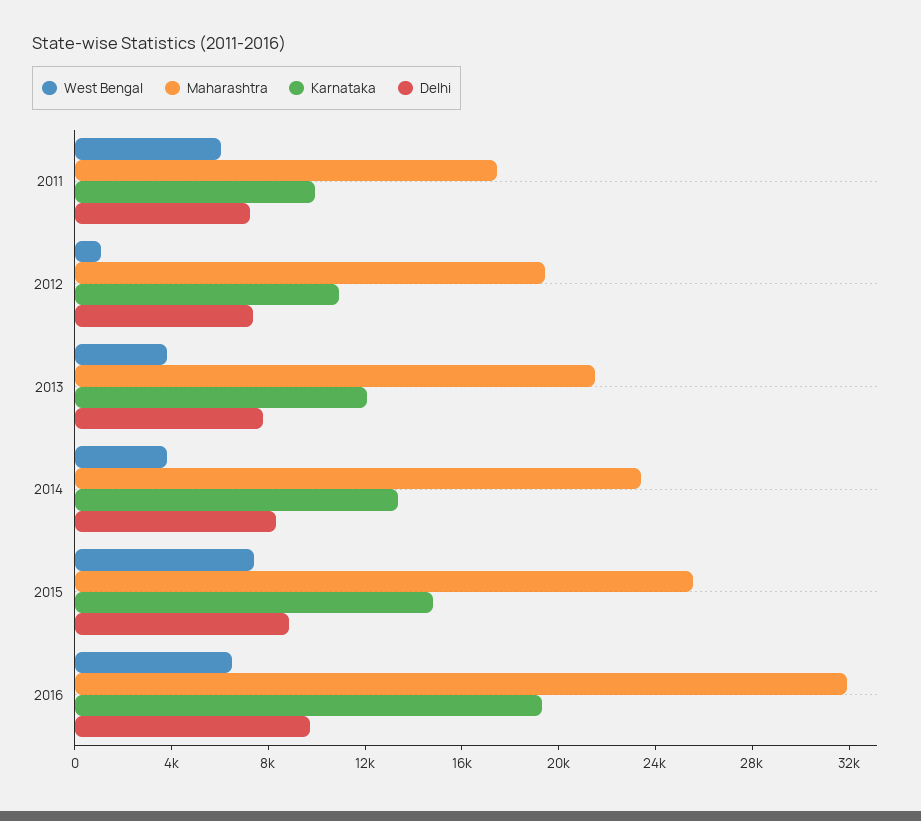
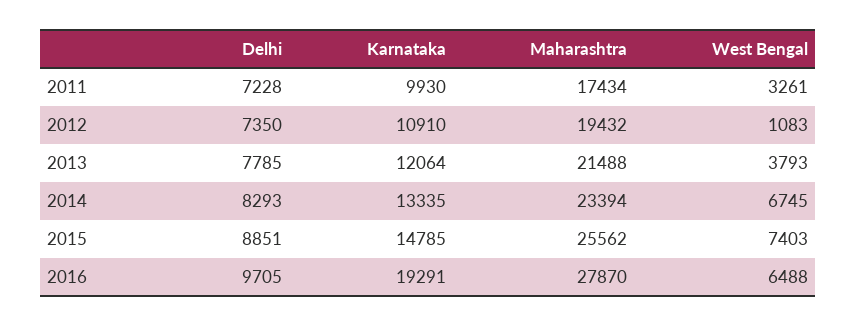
West Bengal, 2011: 6000 -> 3261
West Bengal, 2014: 4000 -> 6745
Maharashtra, 2016: 32000 -> 27870

